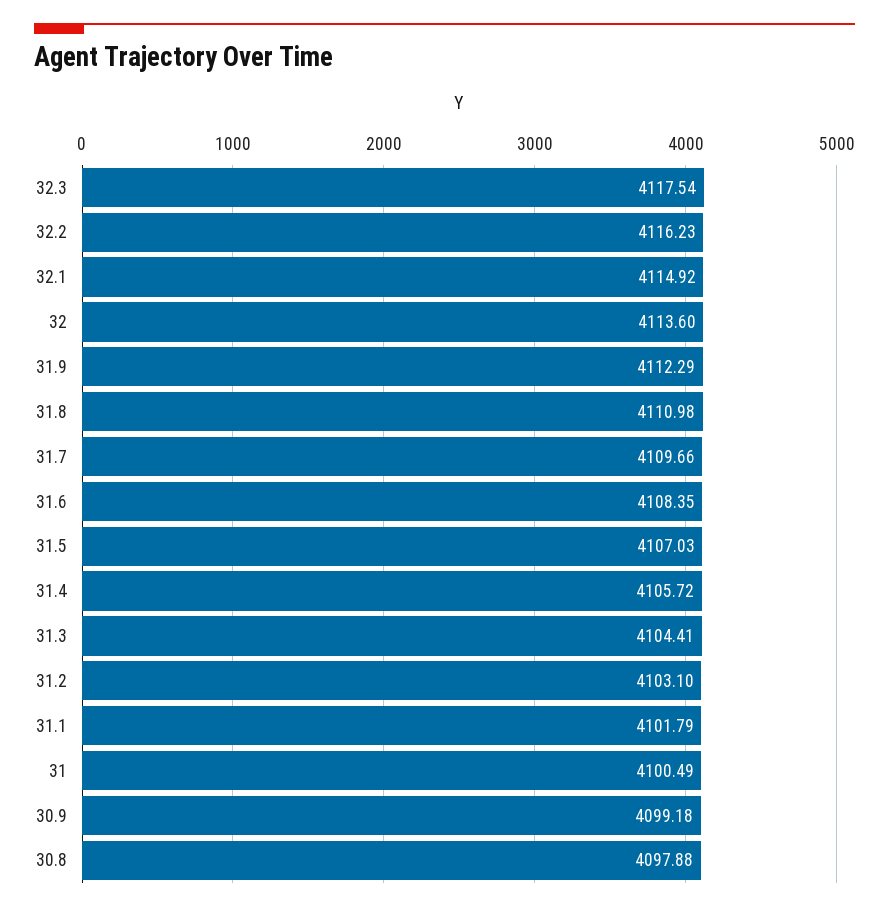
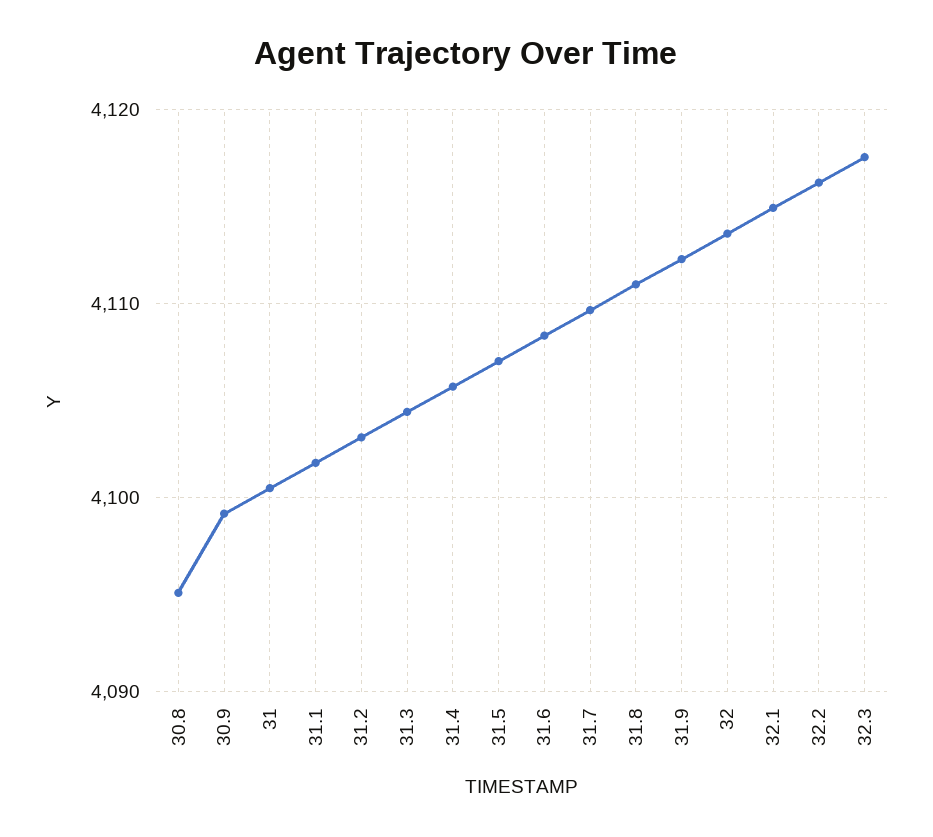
30.8: 4097.88 -> 4095

